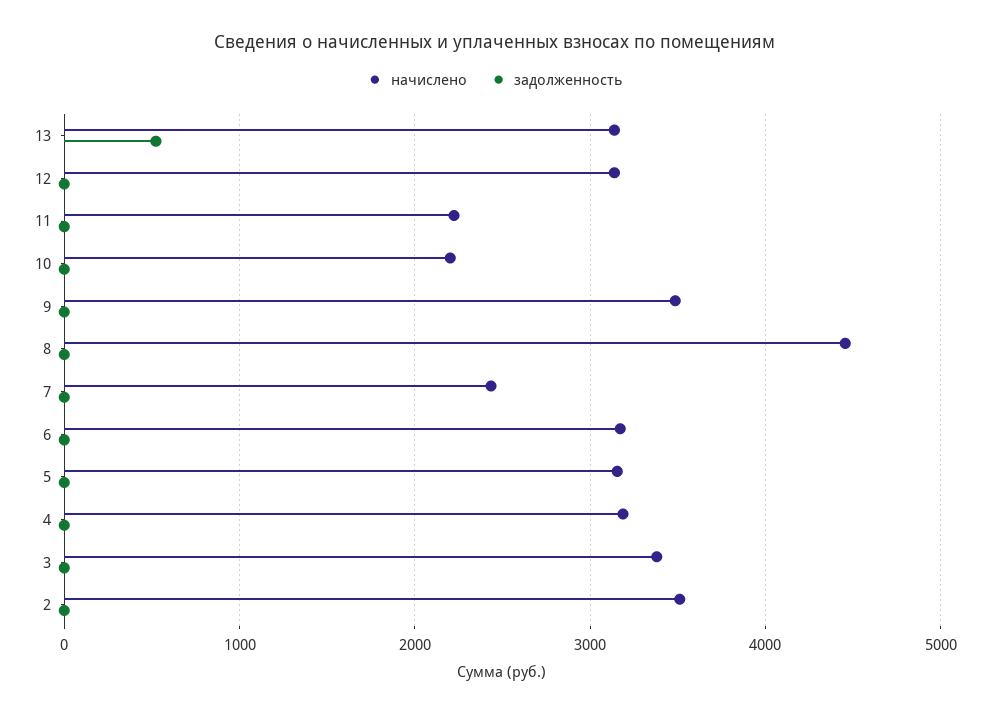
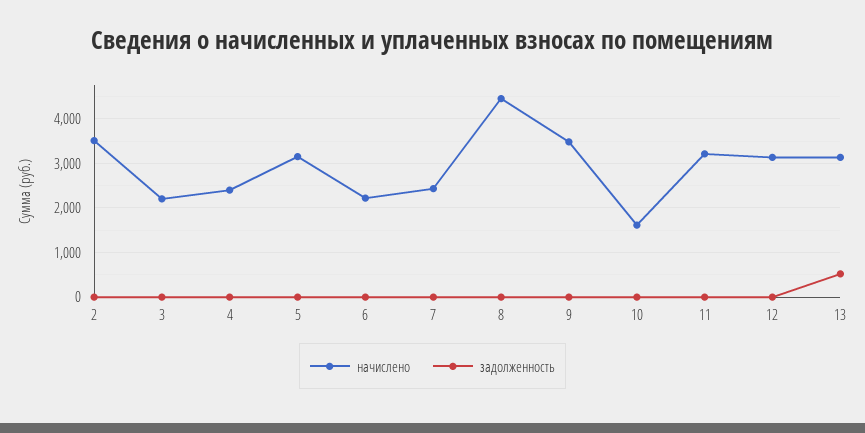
начислено, 11: 2200 -> 3200
начислено, 10: 2200 -> 1600
начислено, 6: 3200 -> 2200
начислено, 4: 3200 -> 2400
начислено, 3: 3400 -> 2200

